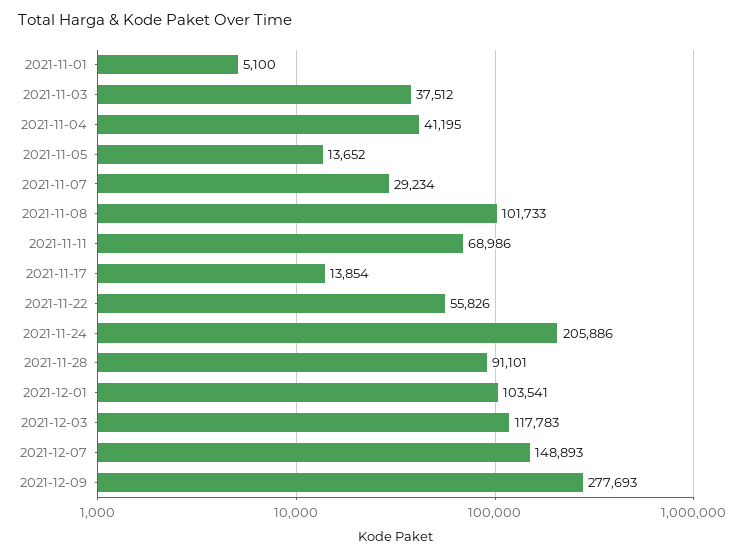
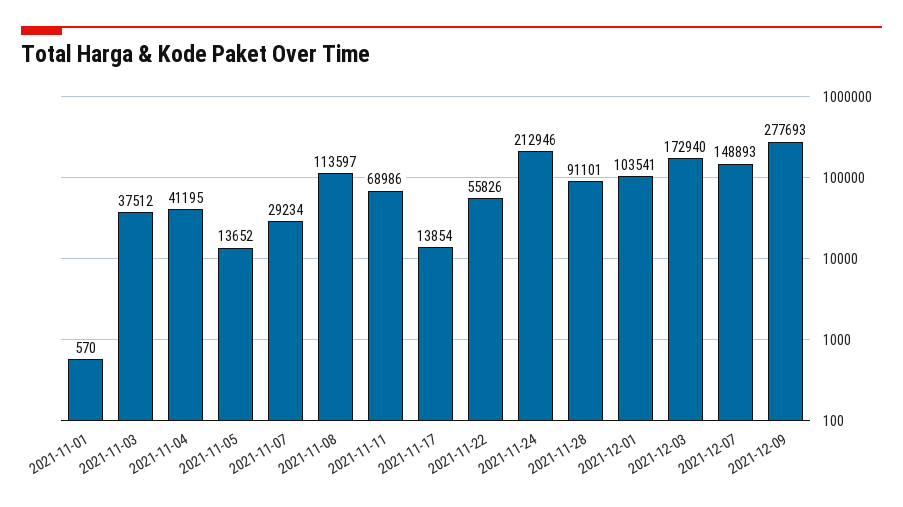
2021-11-01: 5100 -> 570
2021-11-08: 101733 -> 113597
2021-11-24: 205886 -> 212946
2021-12-03: 117783 -> 172940

